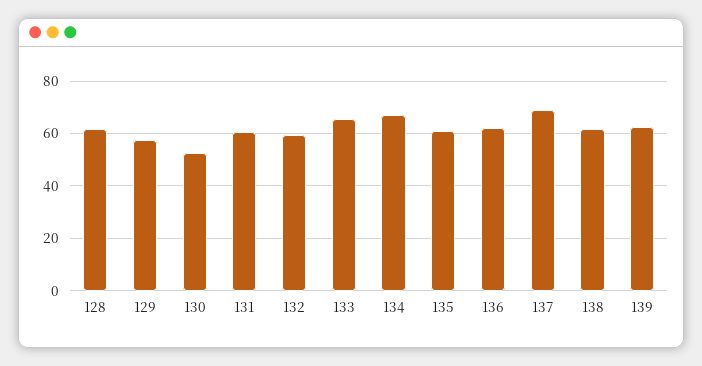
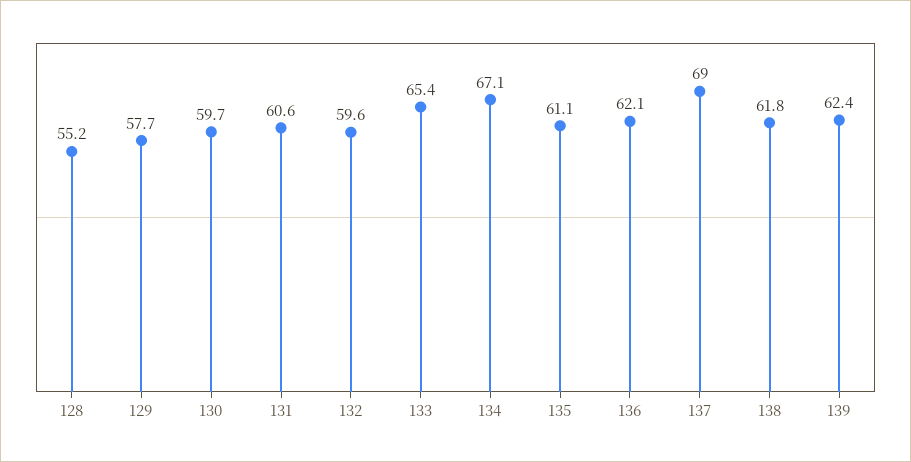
128: 62.5 -> 55.2
130: 52.5 -> 59.7

